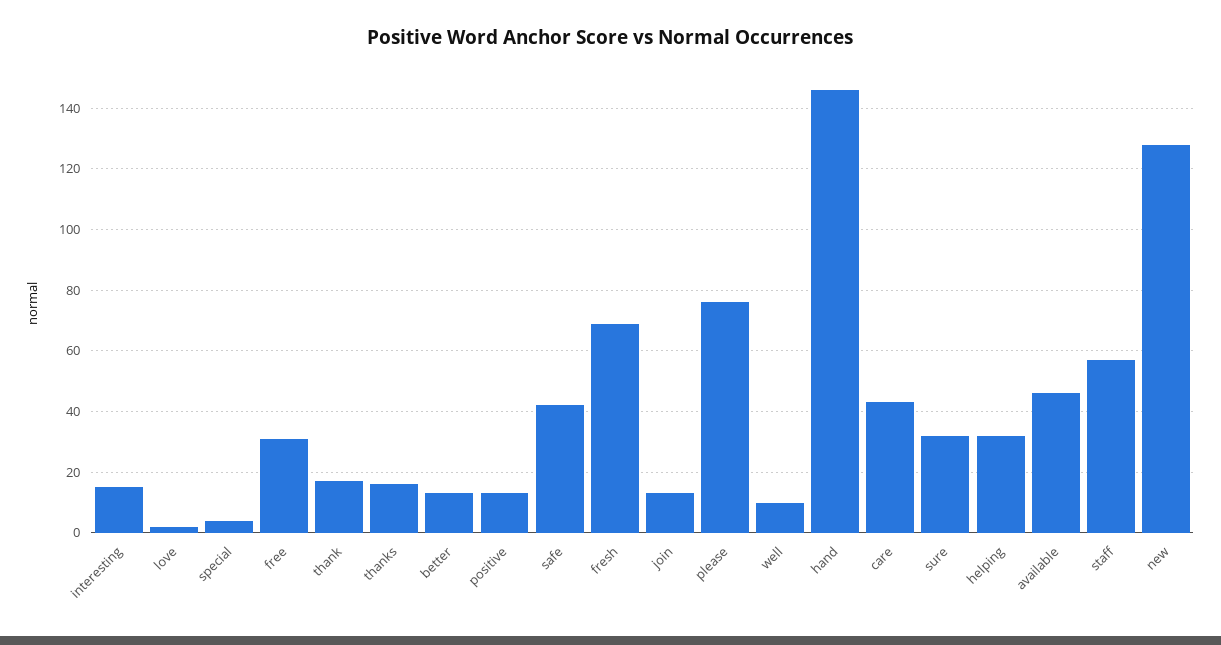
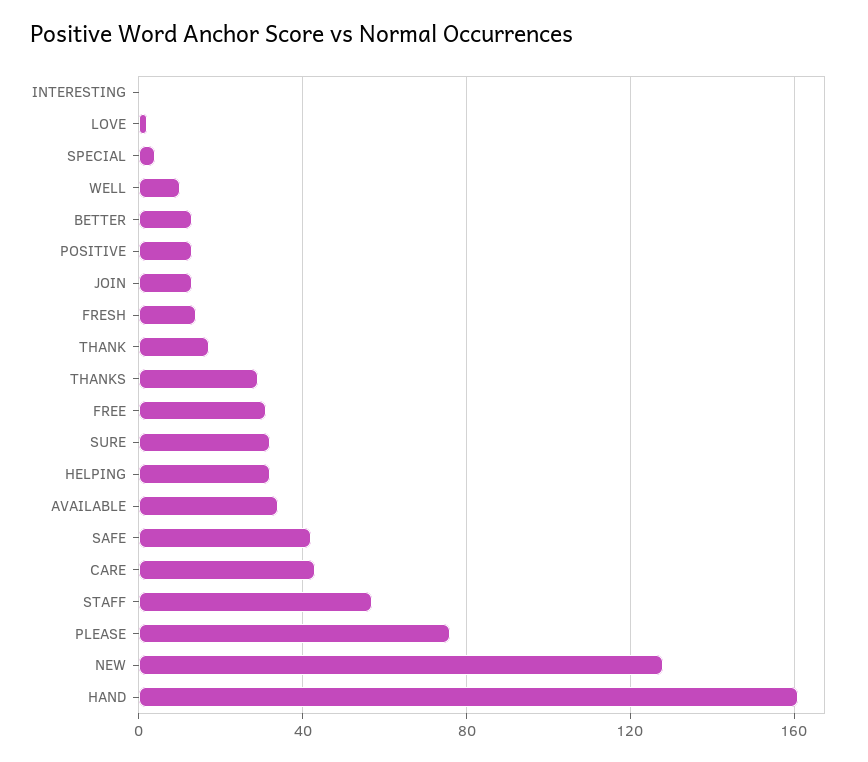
interesting: 15 -> 0
thanks: 15 -> 30
fresh: 70 -> 15
hand: 145 -> 160
available: 45 -> 35

